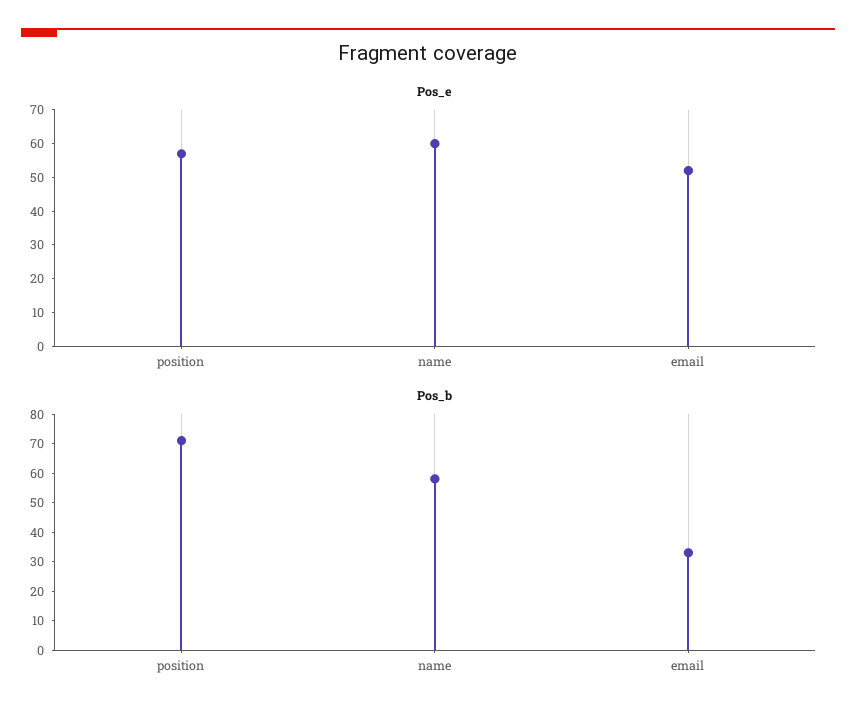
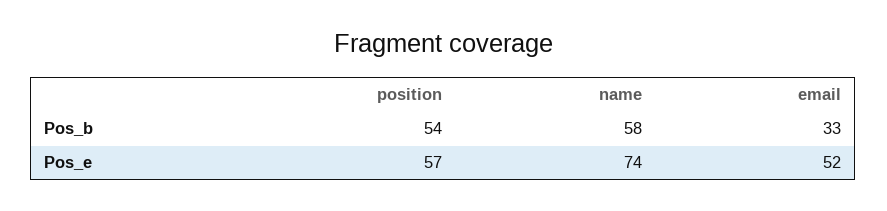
Pos_e, name: 60 -> 74
Pos_b, position: 70 -> 54

